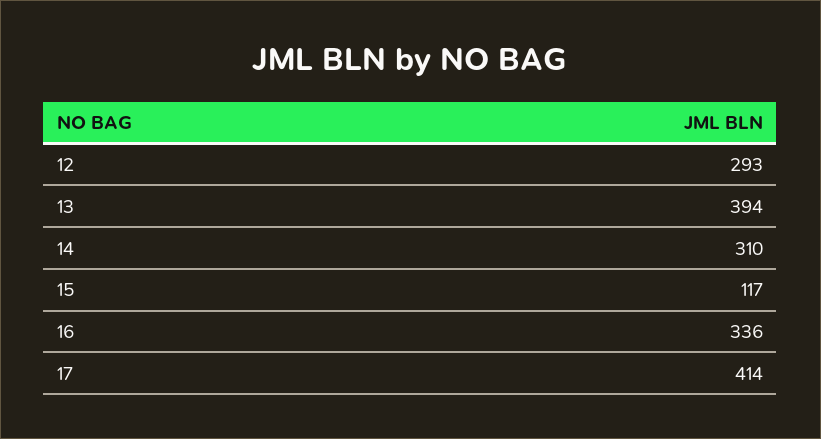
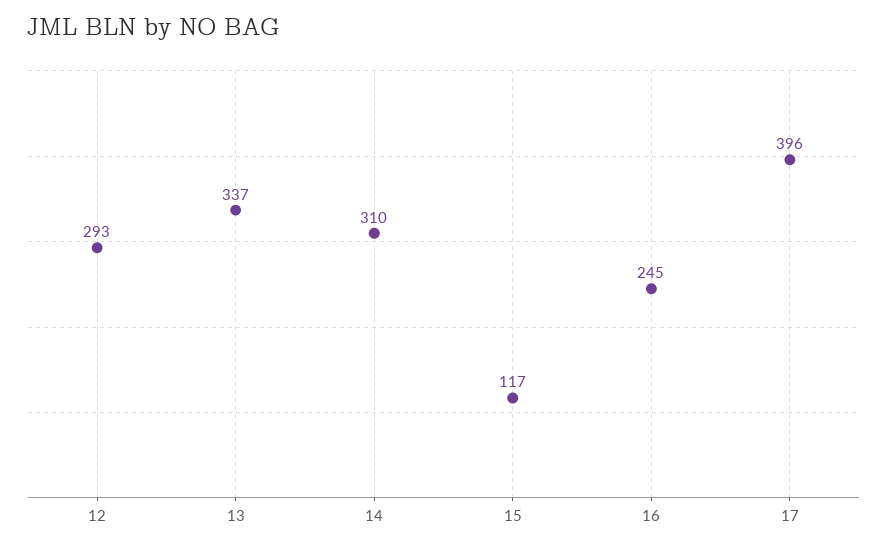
13: 394 -> 337
16: 336 -> 245
17: 414 -> 396

